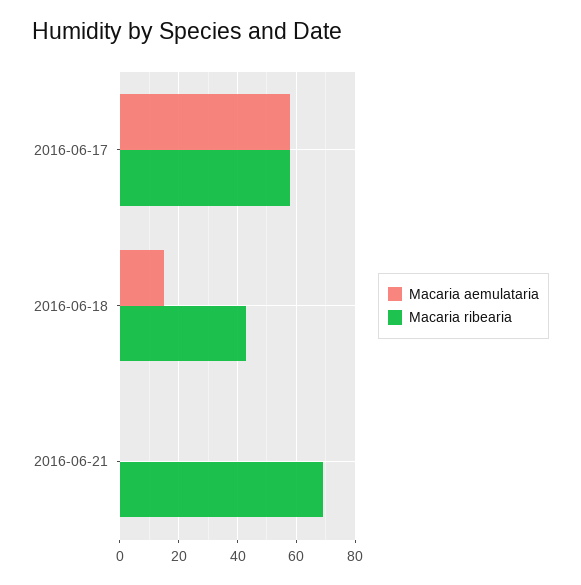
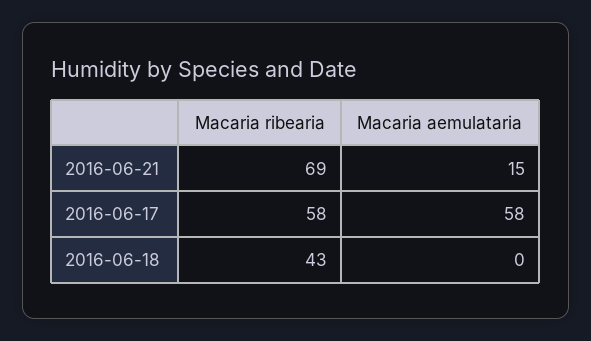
Macaria aemulataria, 2016-06-18: 15 -> 0
Macaria aemulataria, 2016-06-21: 0 -> 15

